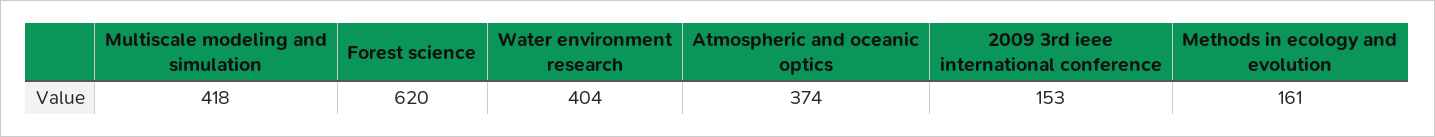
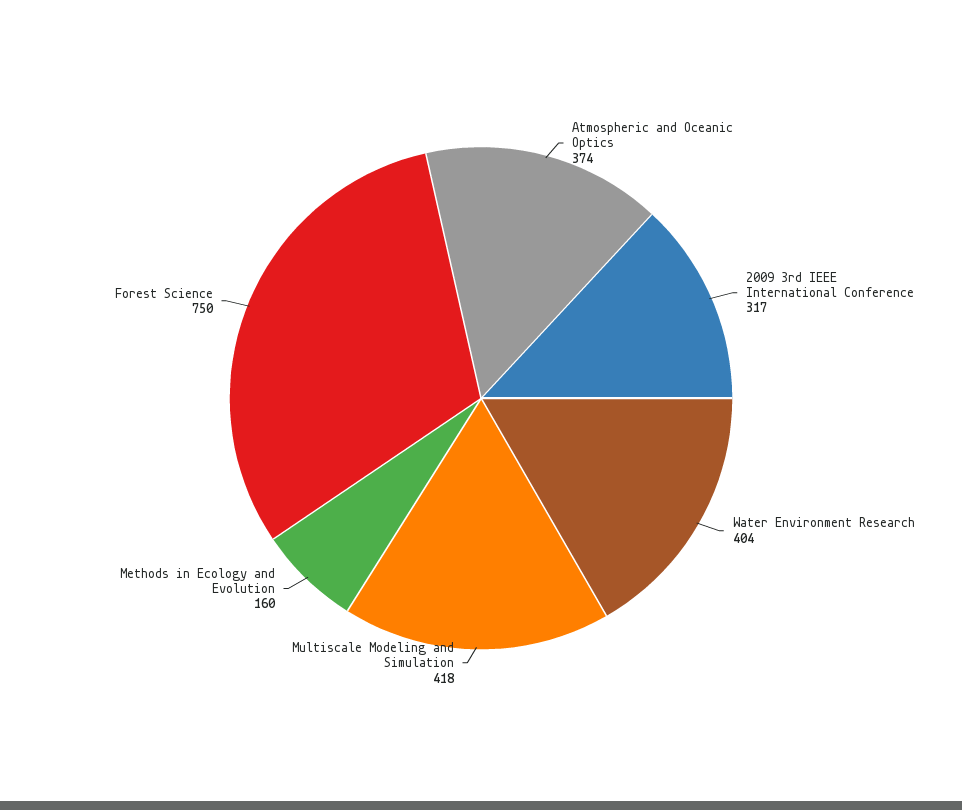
Forest science: 620 -> 750
2009 3rd ieee international conference: 153 -> 317
Methods in ecology and evolution: 161 -> 160

